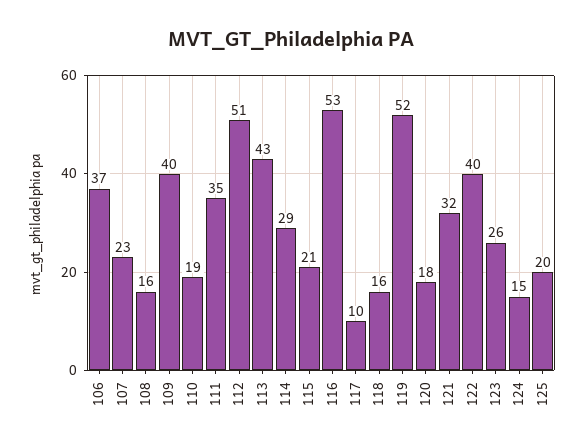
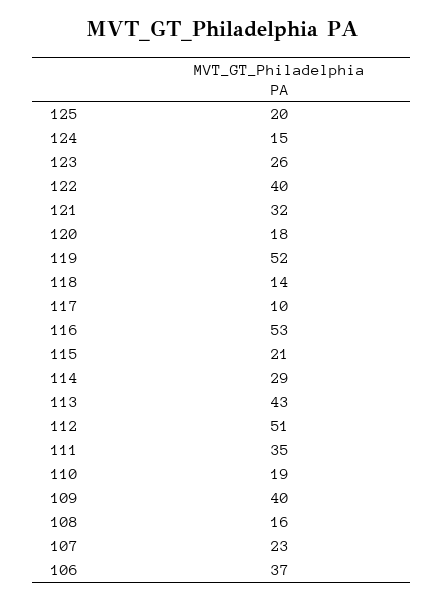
118: 16 -> 14

